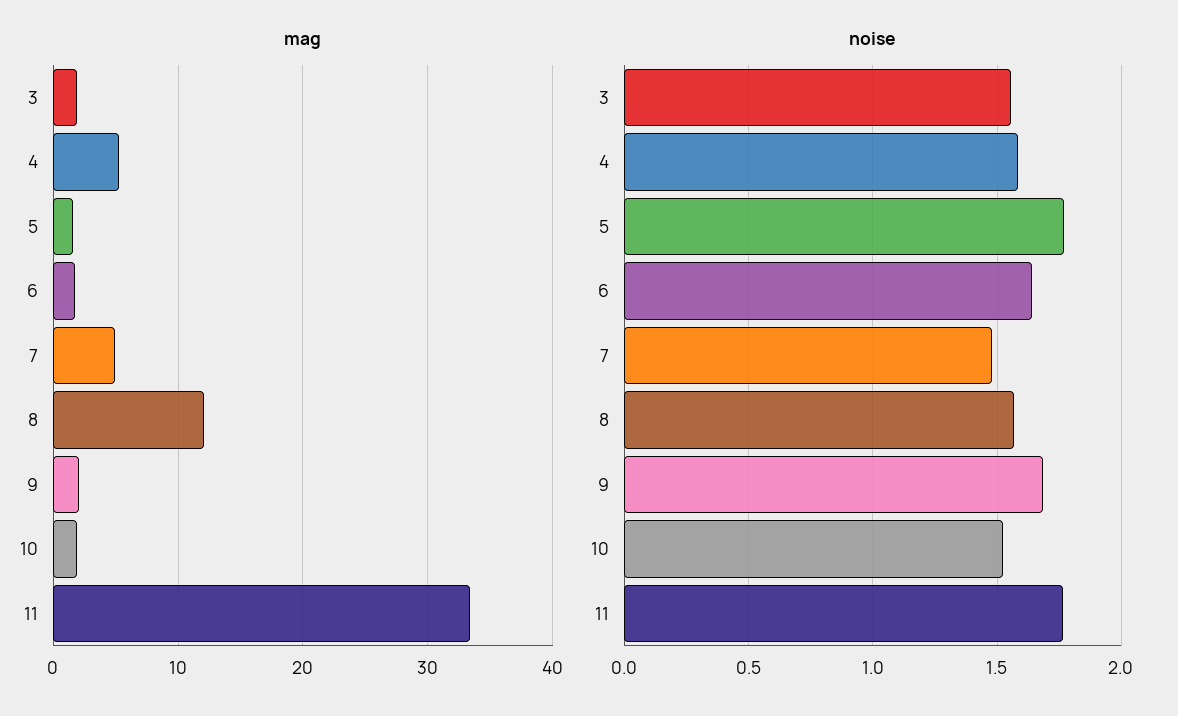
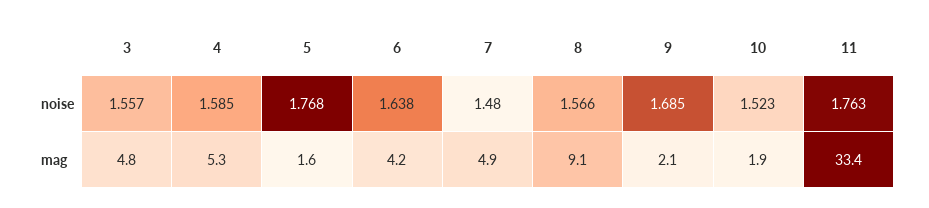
mag, 3: 2 -> 4.8
mag, 6: 2 -> 4.2
mag, 8: 12 -> 9.1

